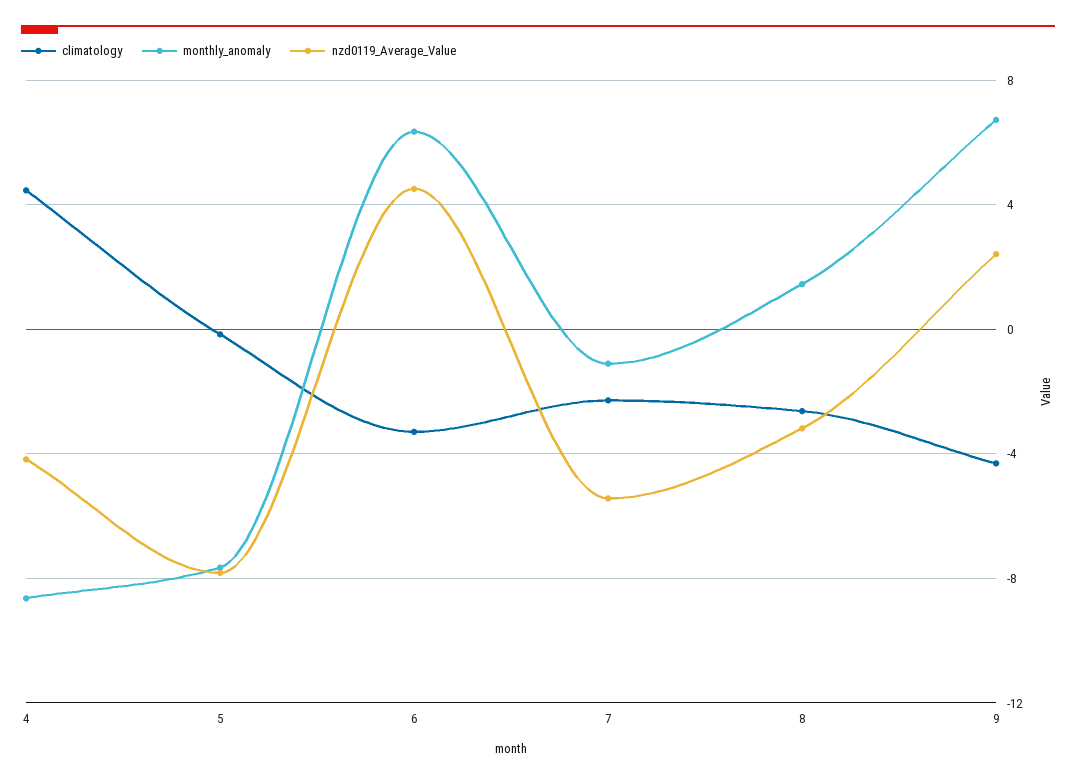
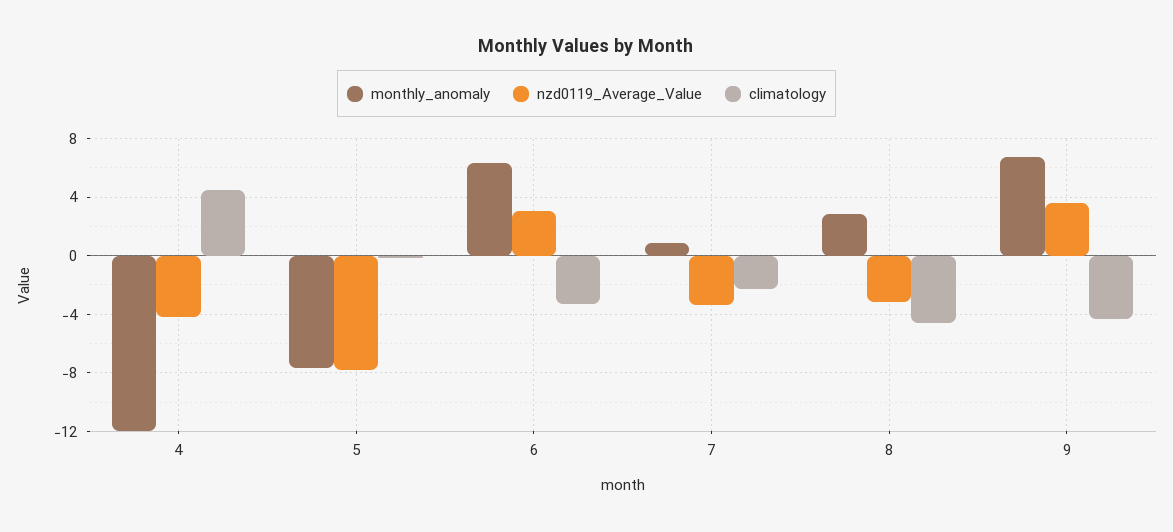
monthly_anomaly, 4: -8.5 -> -12
nzd0119_Average_Value, 6: 4.5 -> 3
monthly_anomaly, 7: -1 -> 1
nzd0119_Average_Value, 7: -5.5 -> -3.5
climatology, 8: -2.5 -> -4.5
monthly_anomaly, 8: 1.5 -> 3
nzd0119_Average_Value, 9: 2.5 -> 3.5

